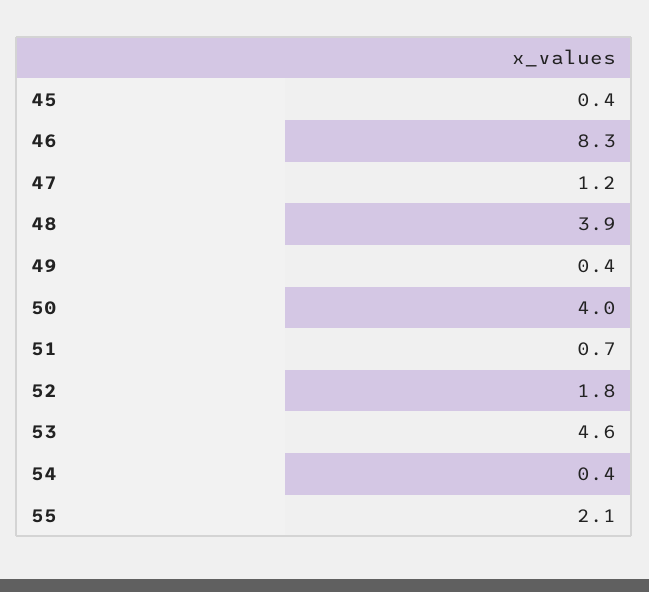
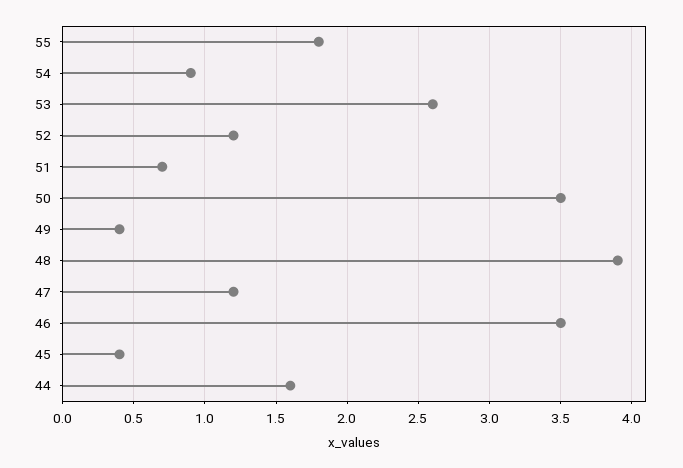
46: 8.3 -> 3.5
50: 4 -> 3.5
52: 1.8 -> 1.2
53: 4.6 -> 2.6
54: 0.4 -> 0.9
55: 2.1 -> 1.8
44: none -> 1.6

